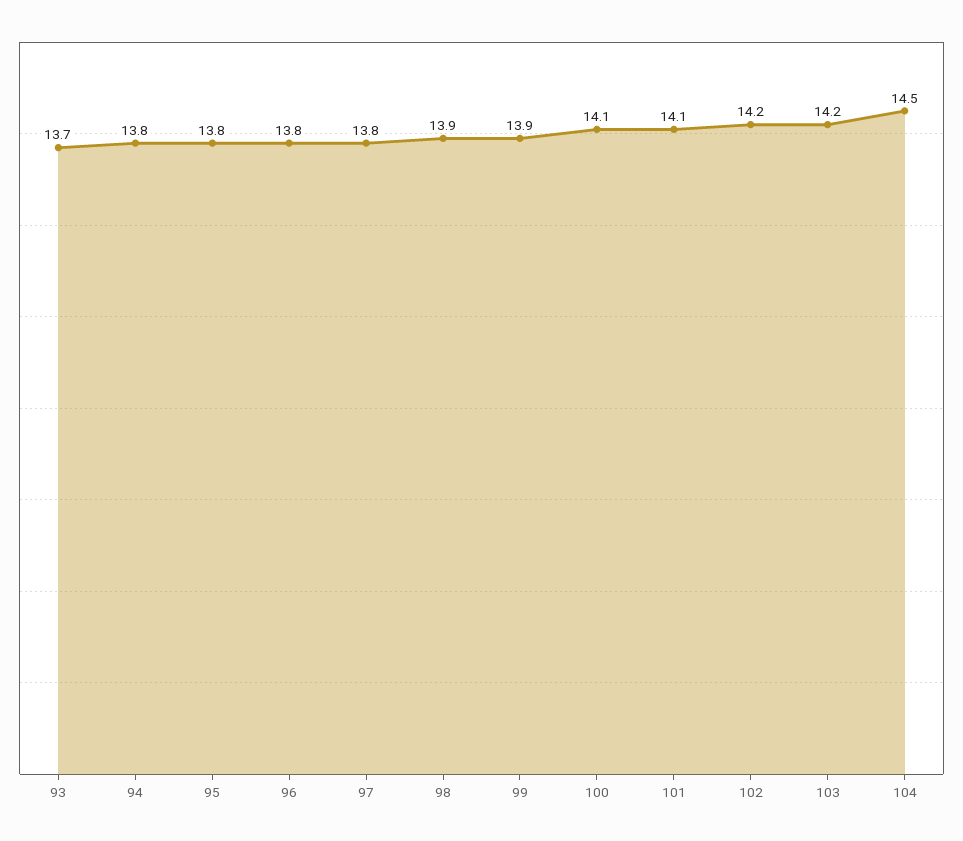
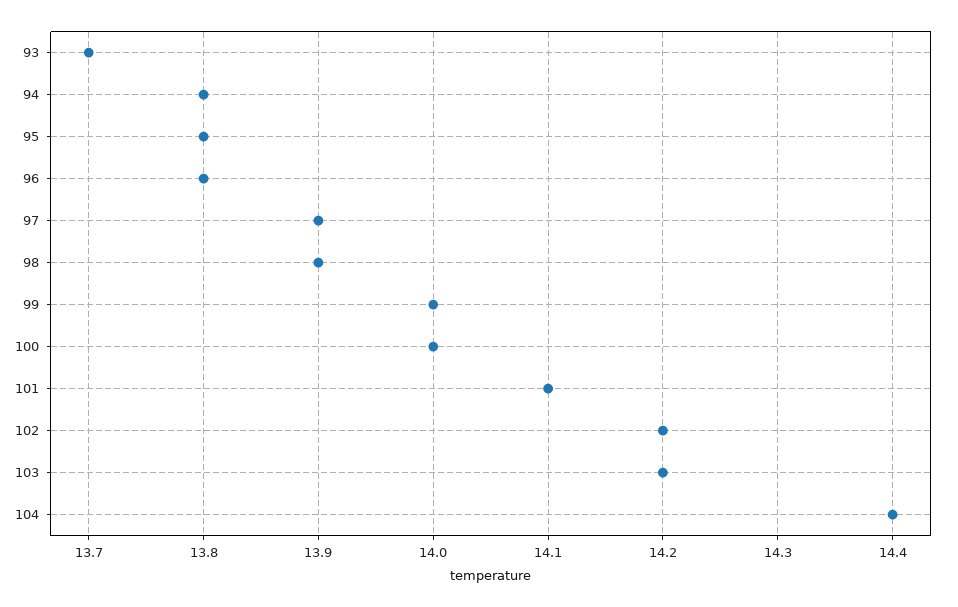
97: 13.8 -> 13.9
99: 13.9 -> 14
100: 14.1 -> 14
104: 14.5 -> 14.4

